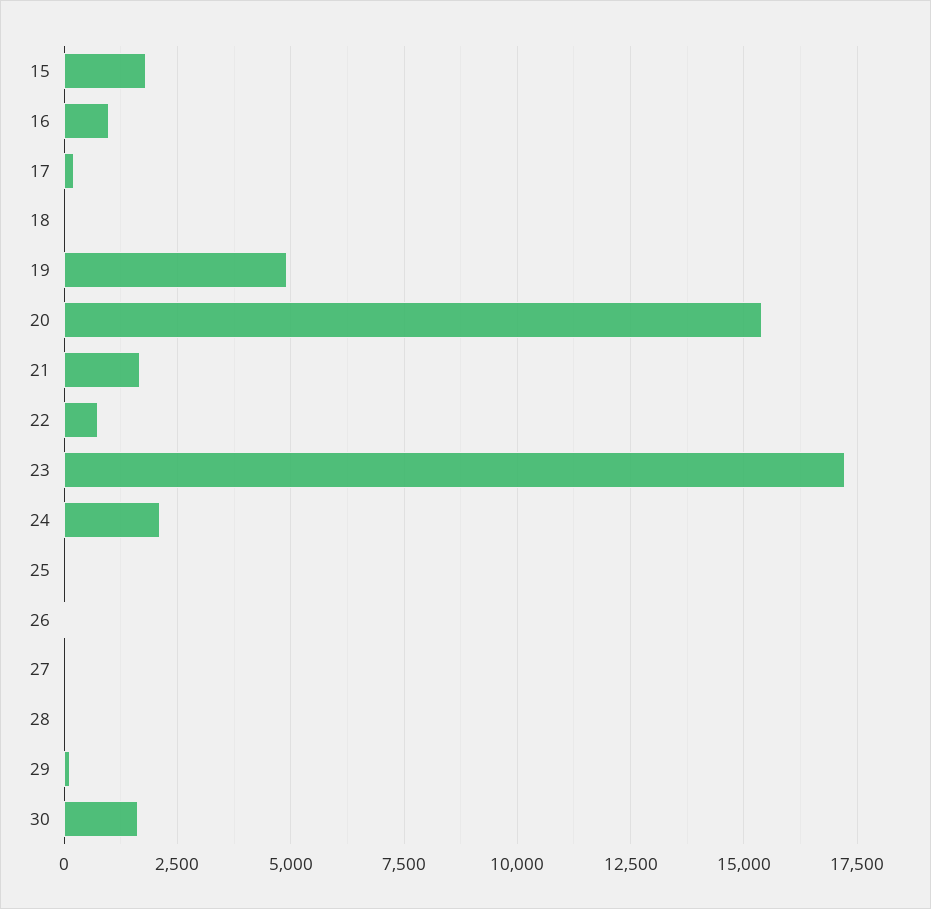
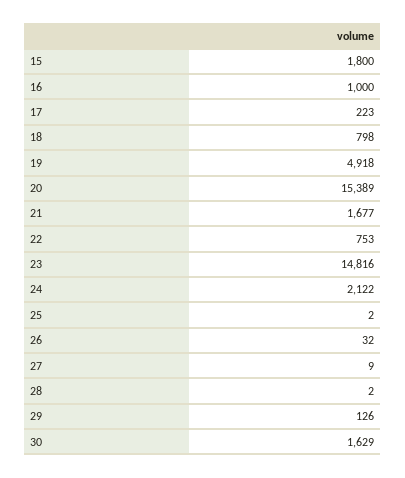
18: 0 -> 798
23: 17250 -> 14816

